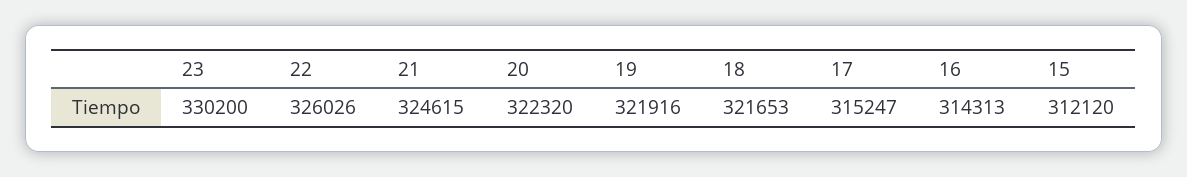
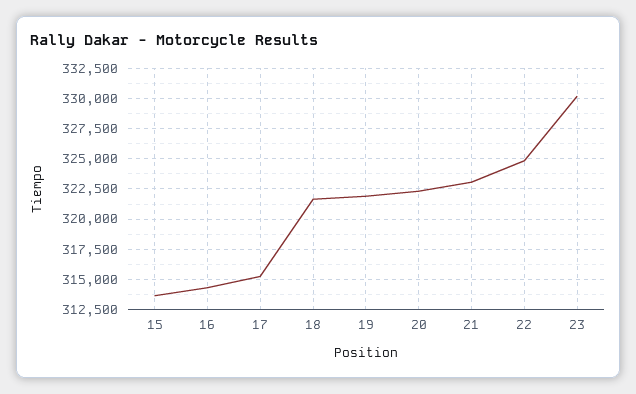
22: 326026 -> 325000
21: 324615 -> 323000
15: 312120 -> 313500

